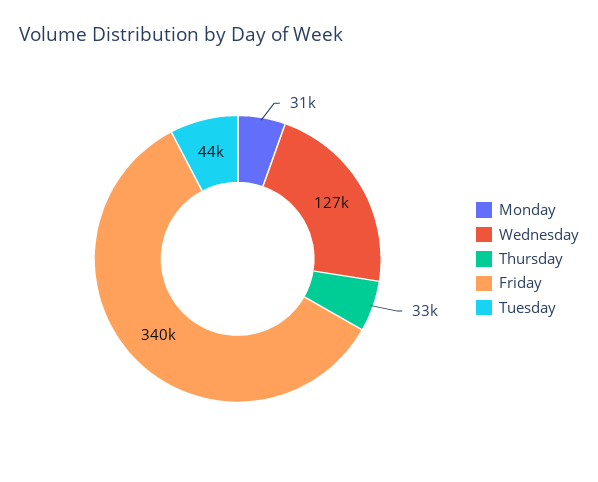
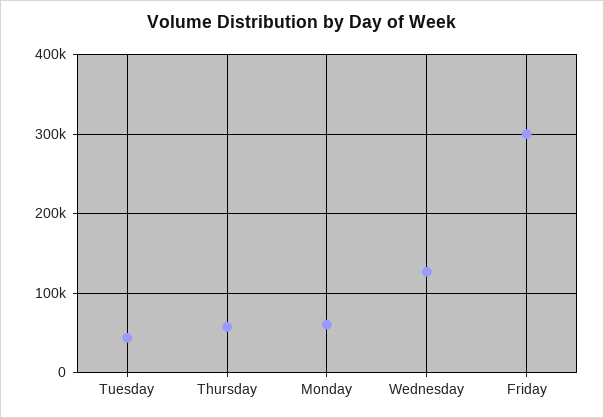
Monday: 31000 -> 60000
Thursday: 33000 -> 60000
Friday: 340000 -> 300000

